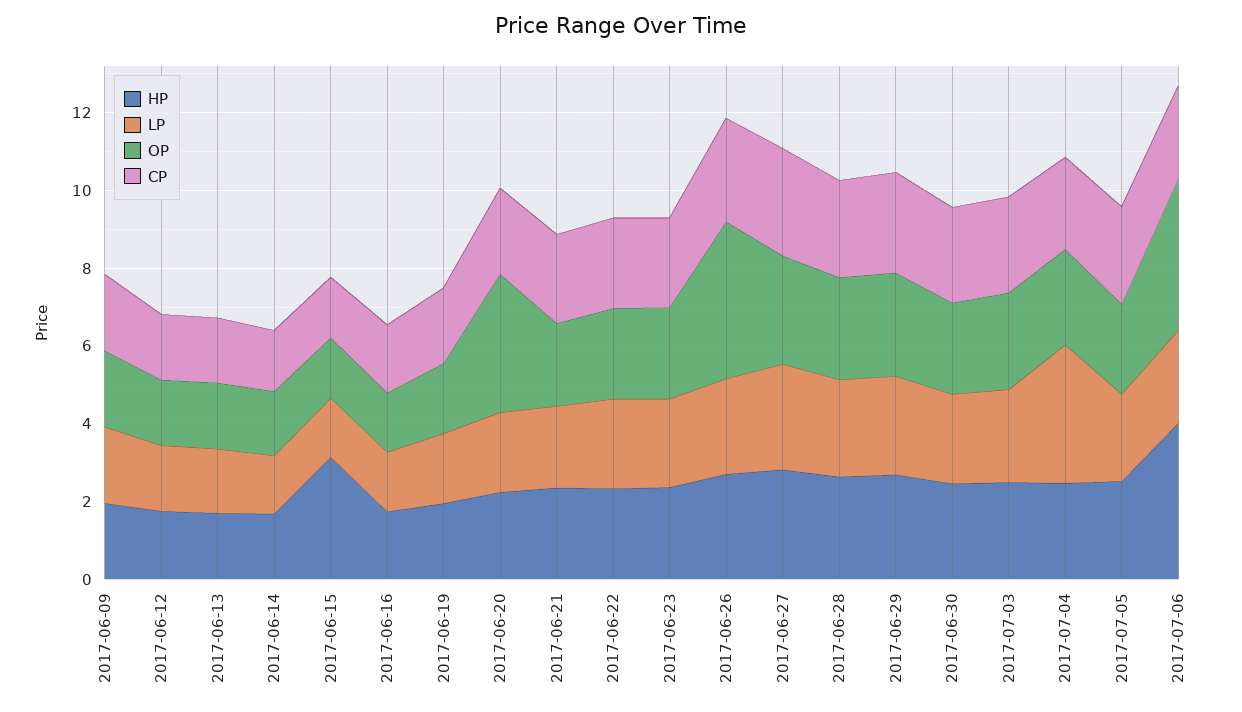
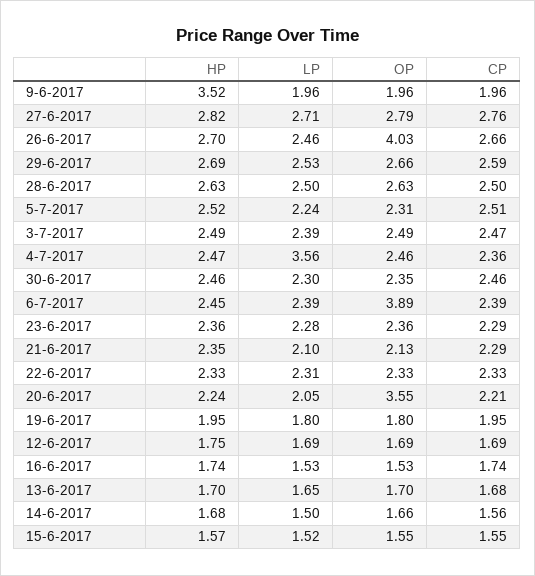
HP, 2017-06-09: 2 -> 3.52
HP, 2017-06-15: 3 -> 1.57
HP, 2017-07-06: 4 -> 2.45

